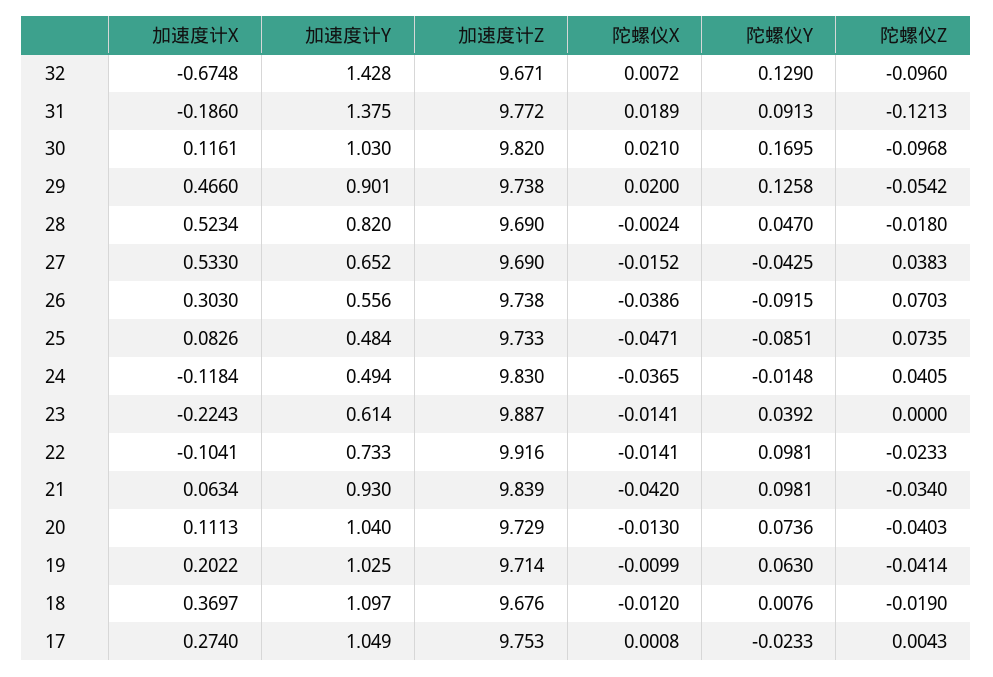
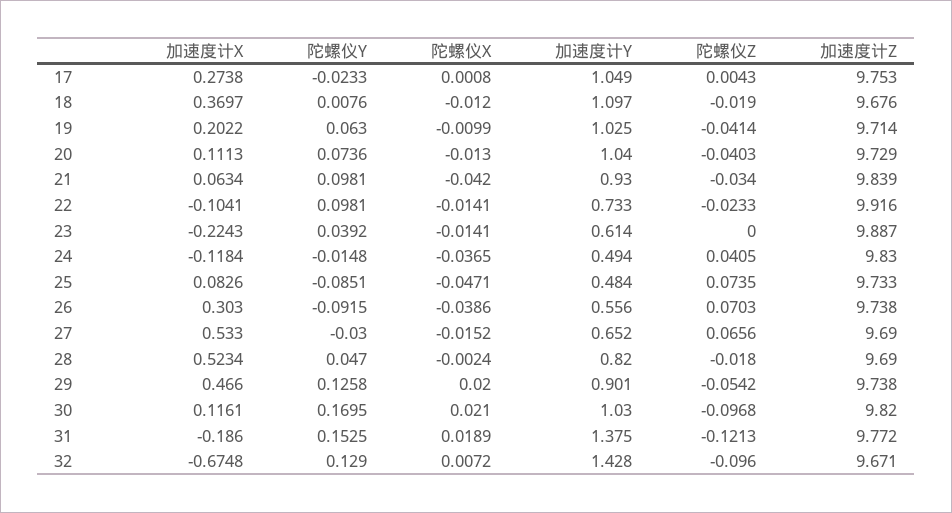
陀螺仪Y, 31: 0.0913 -> 0.1525
陀螺仪Y, 27: -0.0425 -> -0.03
陀螺仪Z, 27: 0.0383 -> 0.0656
加速度计X, 17: 0.274 -> 0.2738

